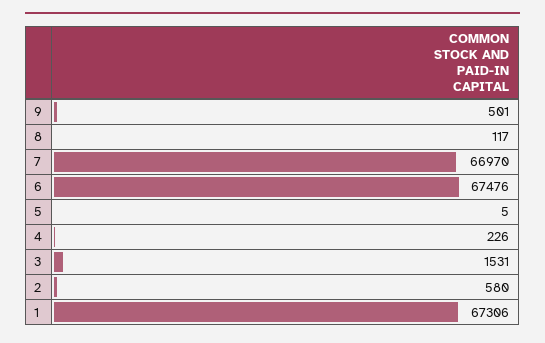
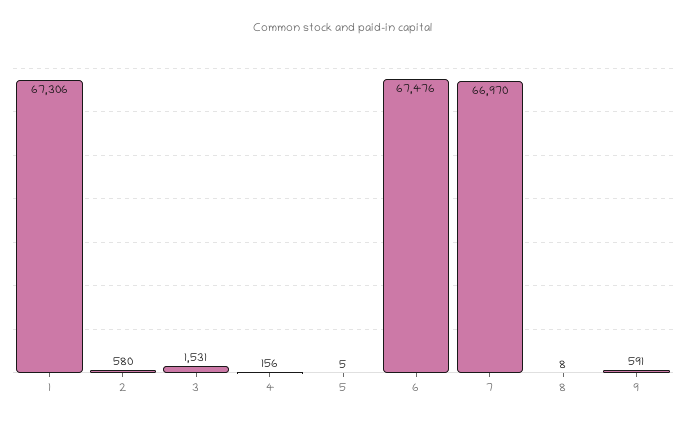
9: 501 -> 591
8: 117 -> 8
4: 226 -> 156

